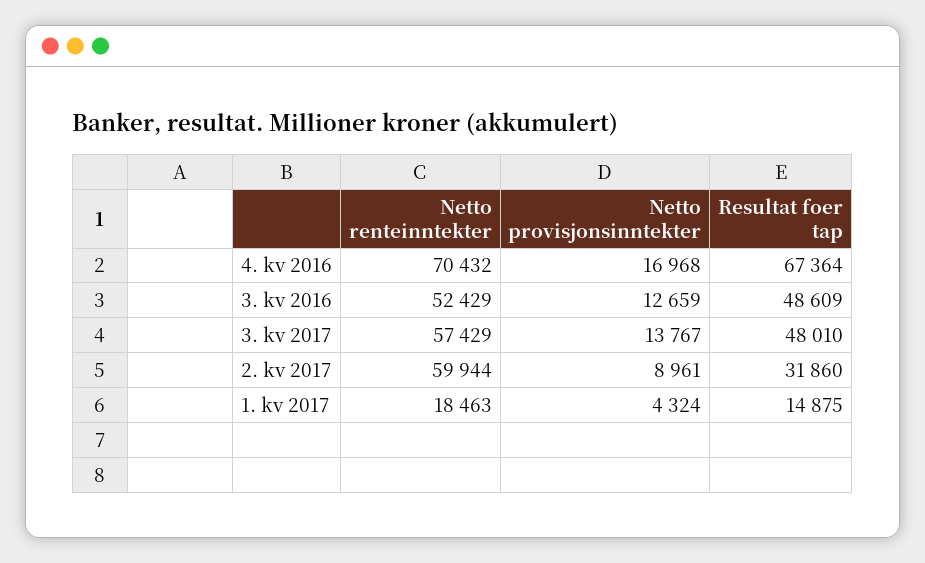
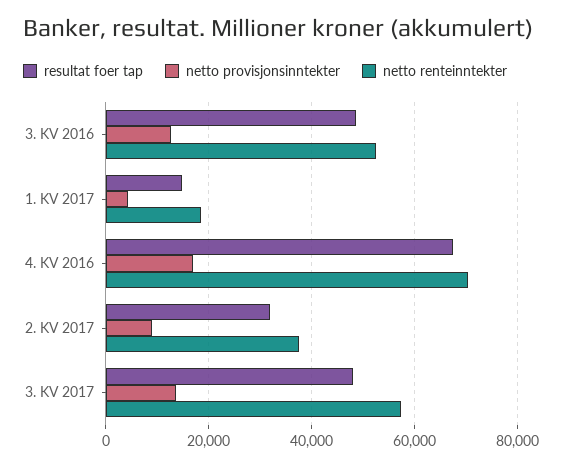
Netto renteinntekter, 2. kv 2017: 59944 -> 38000

